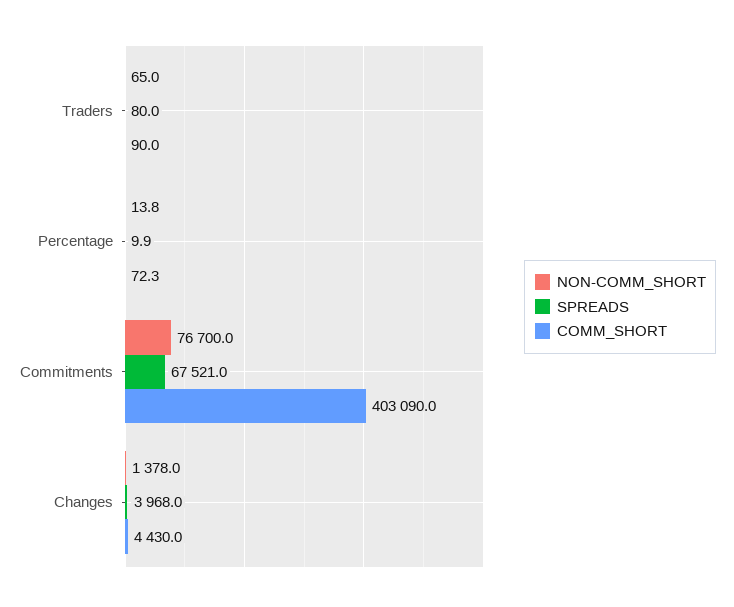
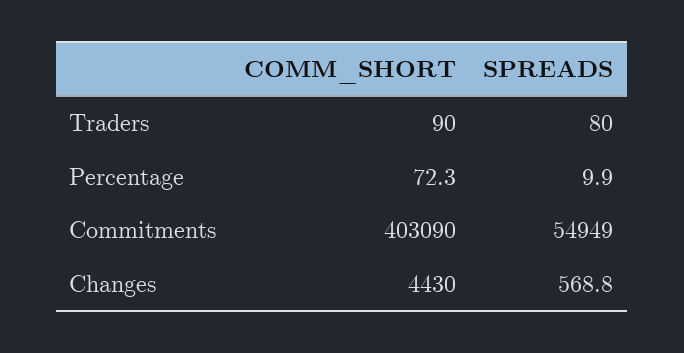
NON-COMM_SHORT, Traders: 65 -> none
NON-COMM_SHORT, Percentage: 13.8 -> none
NON-COMM_SHORT, Commitments: 76700 -> none
SPREADS, Commitments: 67521 -> 54949
NON-COMM_SHORT, Changes: 1378 -> none
SPREADS, Changes: 3968 -> 568.8

